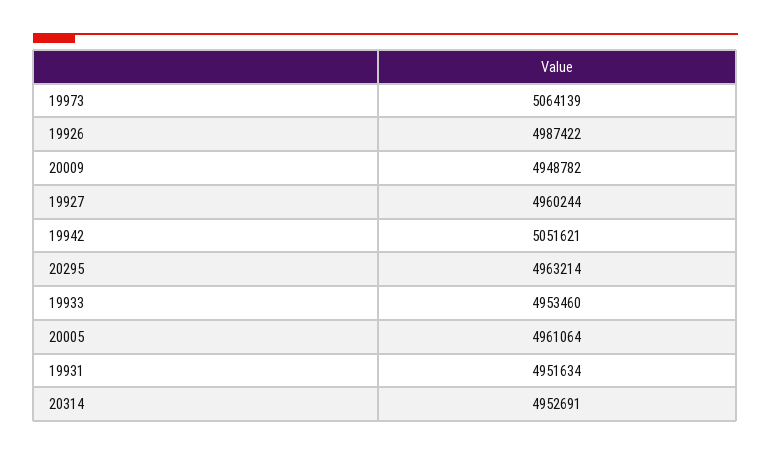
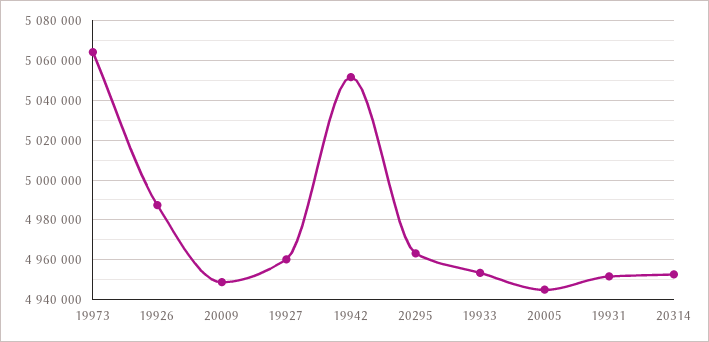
20005: 4961064 -> 4945000

